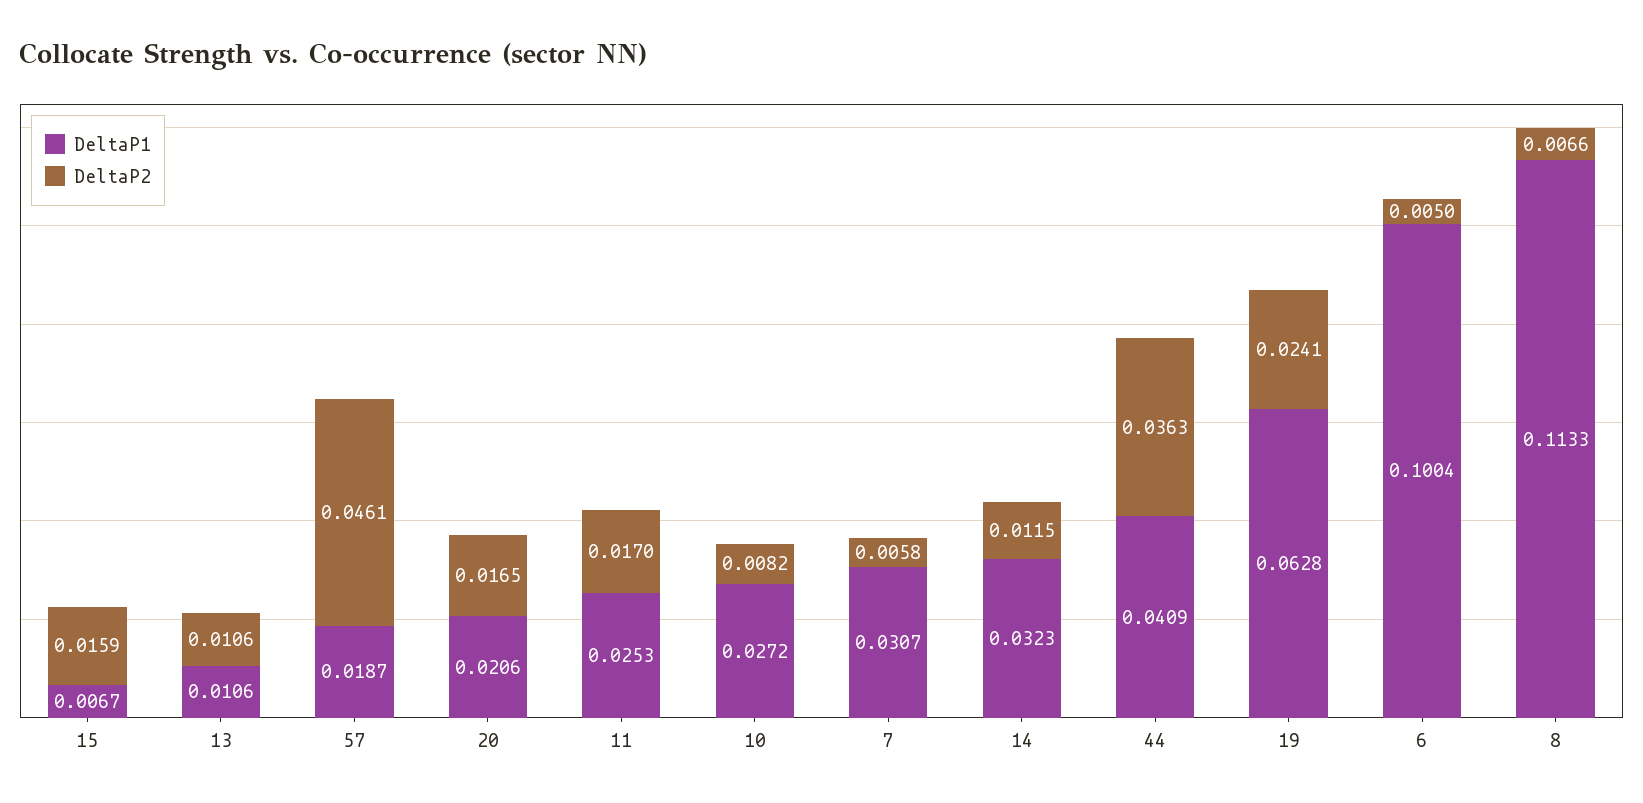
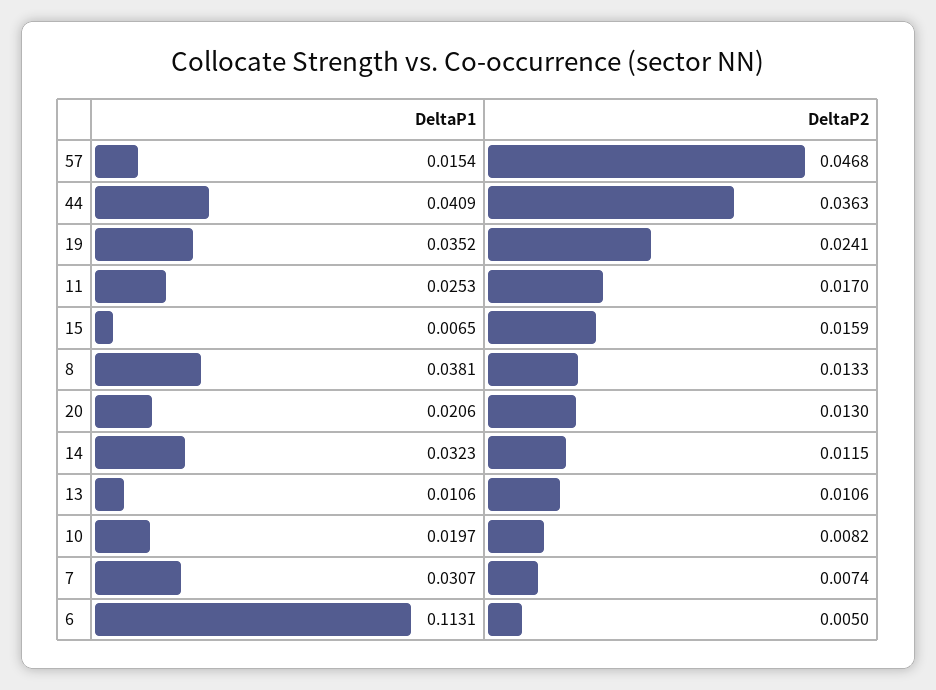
DeltaP1, 15: 0.0067 -> 0.0065
DeltaP1, 57: 0.0187 -> 0.0154
DeltaP2, 57: 0.0461 -> 0.0468
DeltaP2, 20: 0.0165 -> 0.013
DeltaP1, 10: 0.0272 -> 0.0197
DeltaP2, 7: 0.0058 -> 0.0074
DeltaP1, 19: 0.0628 -> 0.0352
DeltaP1, 6: 0.1004 -> 0.1131
DeltaP1, 8: 0.1133 -> 0.0381
DeltaP2, 8: 0.0066 -> 0.0133

